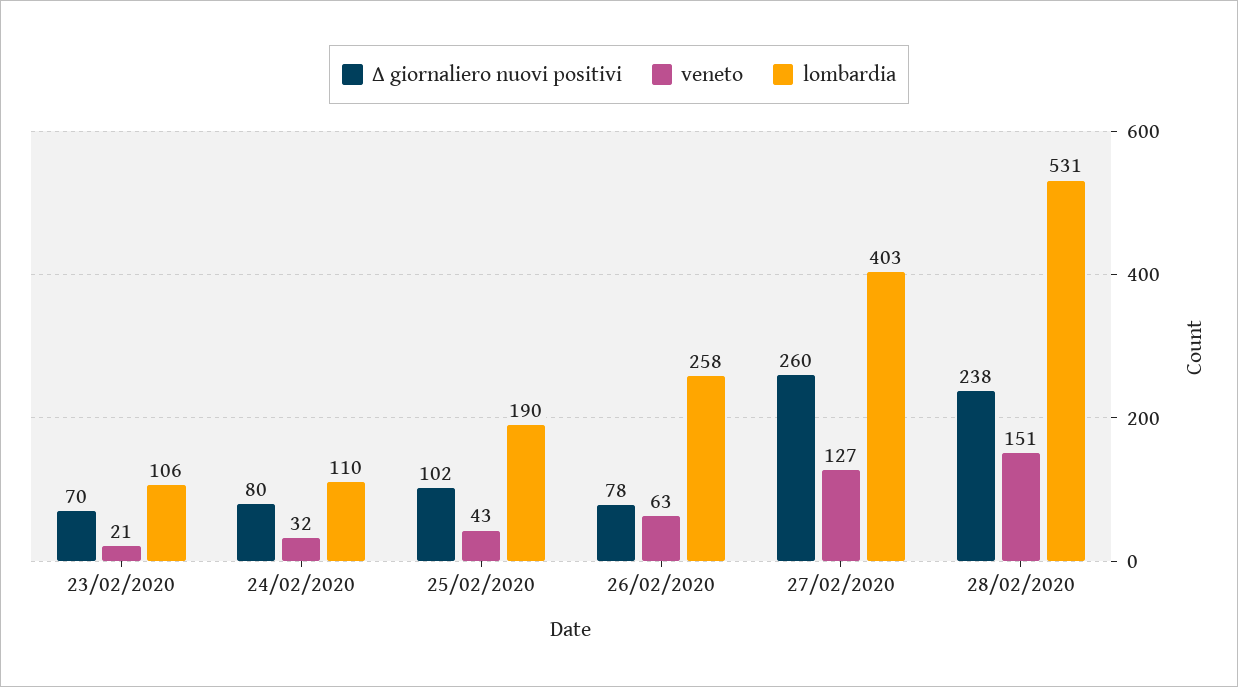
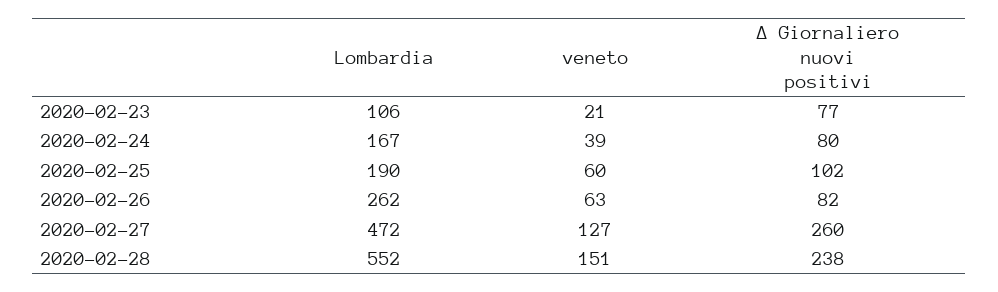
∆ giornaliero nuovi positivi, 23/02/2020: 70 -> 77
veneto, 24/02/2020: 32 -> 39
lombardia, 24/02/2020: 110 -> 167
veneto, 25/02/2020: 43 -> 60
∆ giornaliero nuovi positivi, 26/02/2020: 78 -> 82
lombardia, 26/02/2020: 258 -> 262
lombardia, 27/02/2020: 403 -> 472
lombardia, 28/02/2020: 531 -> 552

